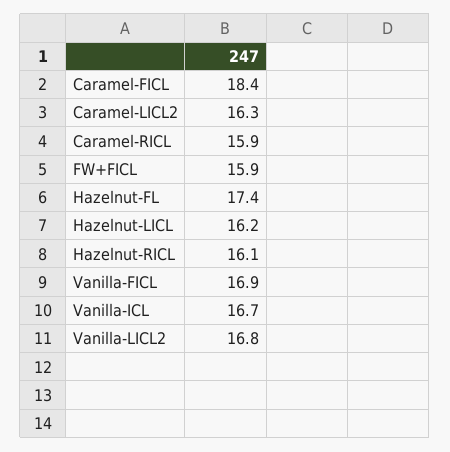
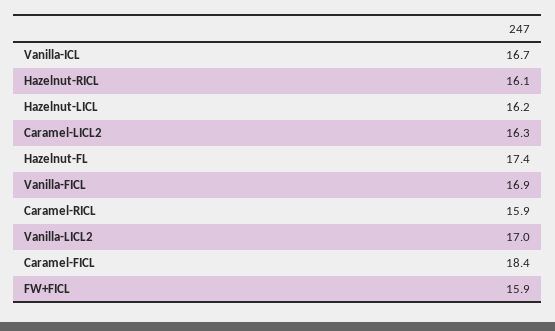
Vanilla-LICL2: 16.8 -> 17

